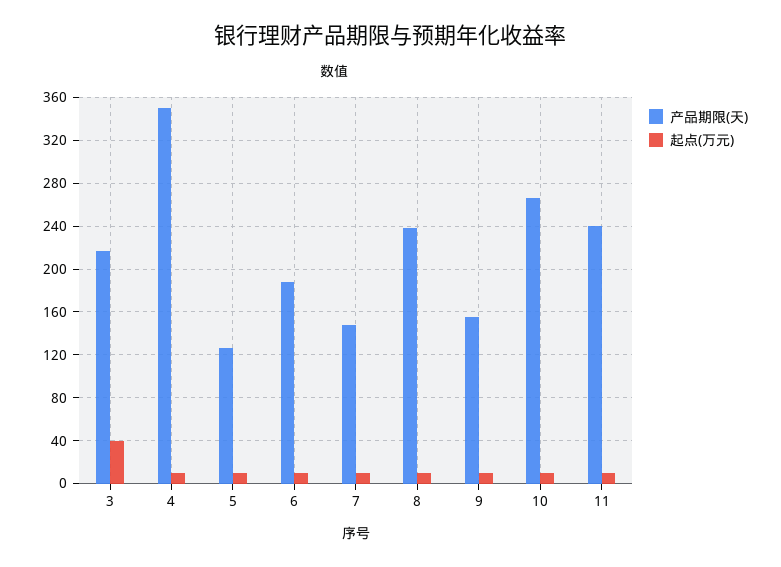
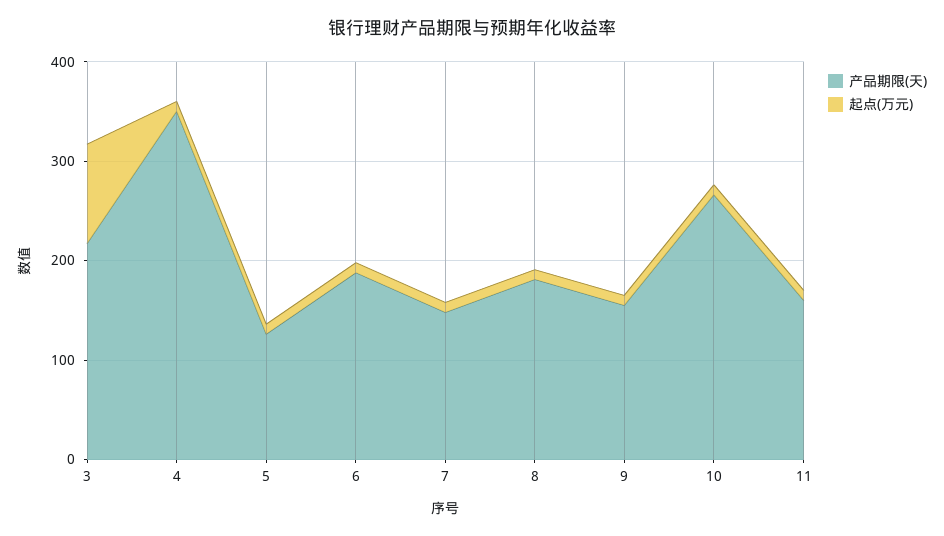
起点(万元), 3: 40 -> 100
产品期限(天), 8: 240 -> 180
产品期限(天), 11: 240 -> 160

